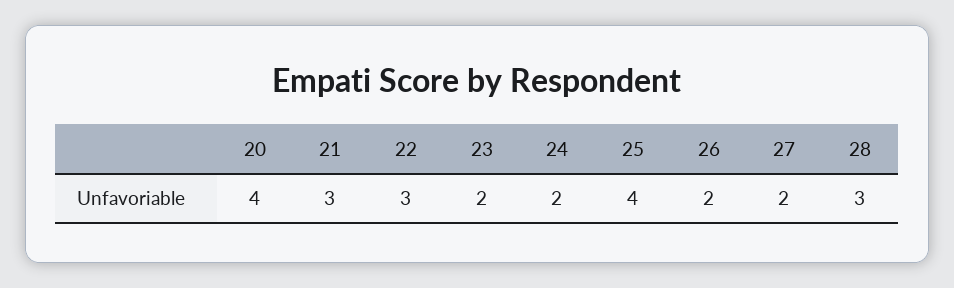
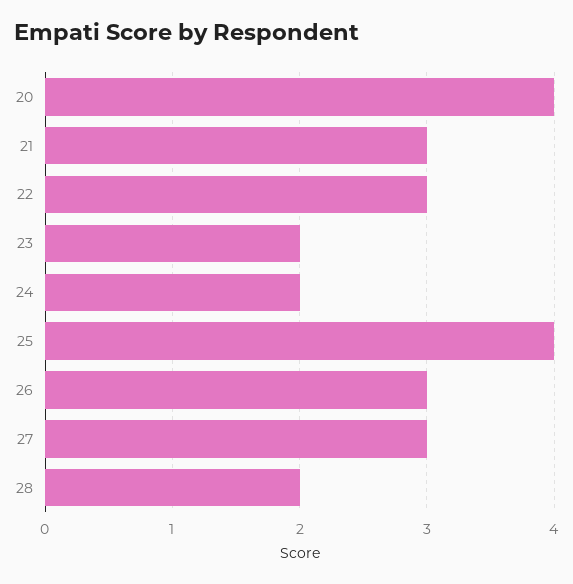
26: 2 -> 3
27: 2 -> 3
28: 3 -> 2

